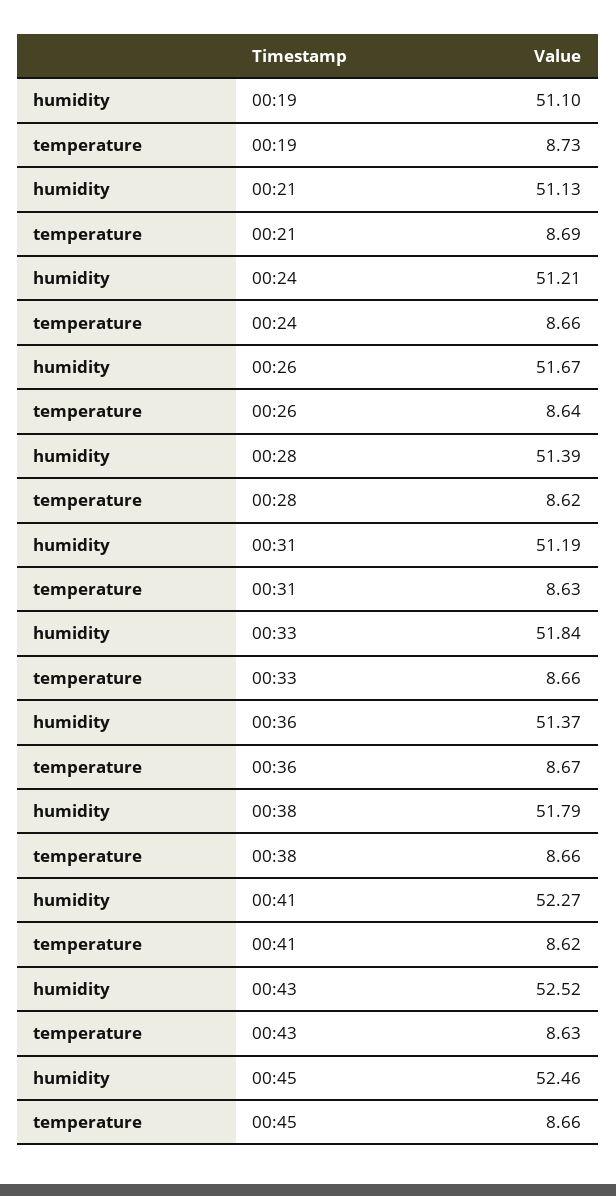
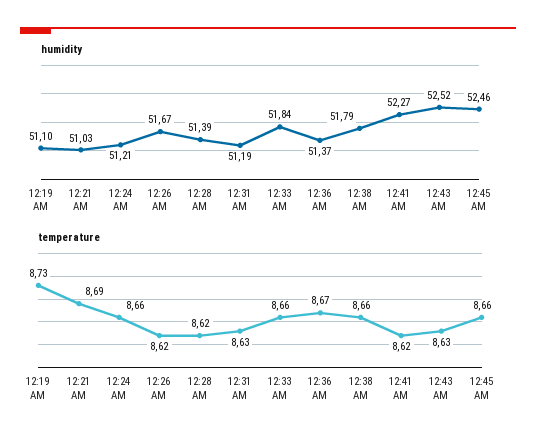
humidity, 00:21: 51.13 -> 51.03
temperature, 00:26: 8.64 -> 8.62

